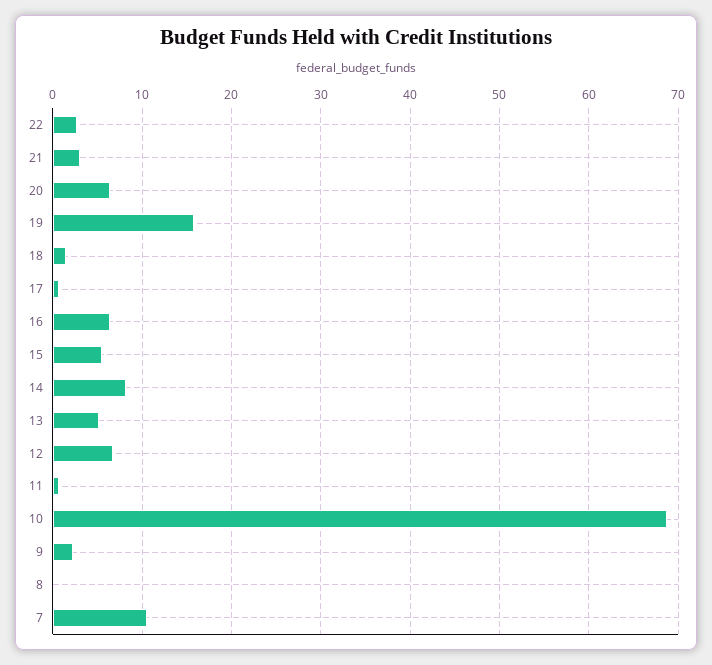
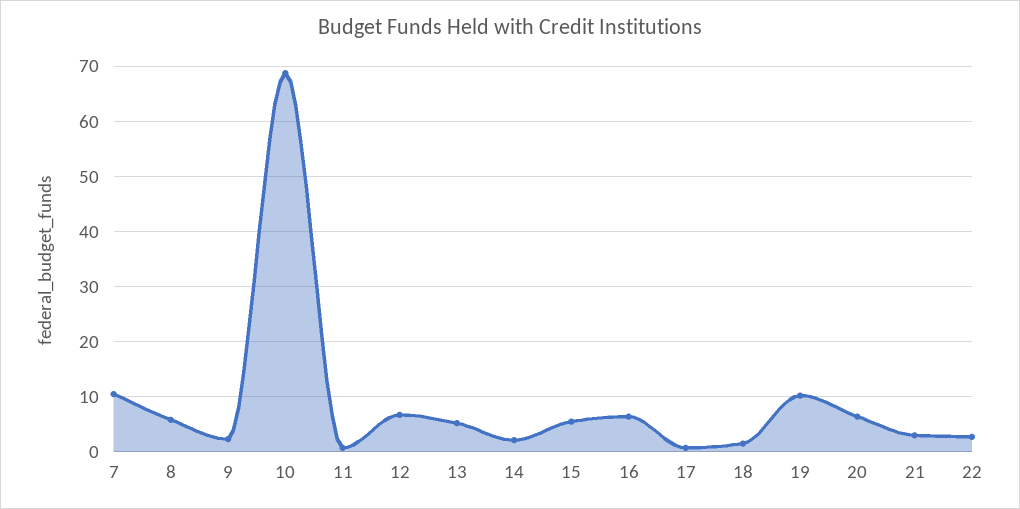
19: 16 -> 10
14: 8 -> 2
8: 0 -> 6

